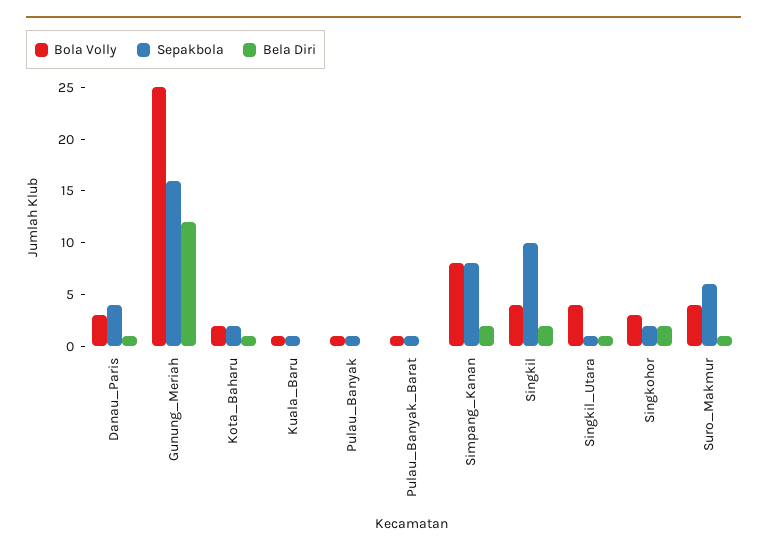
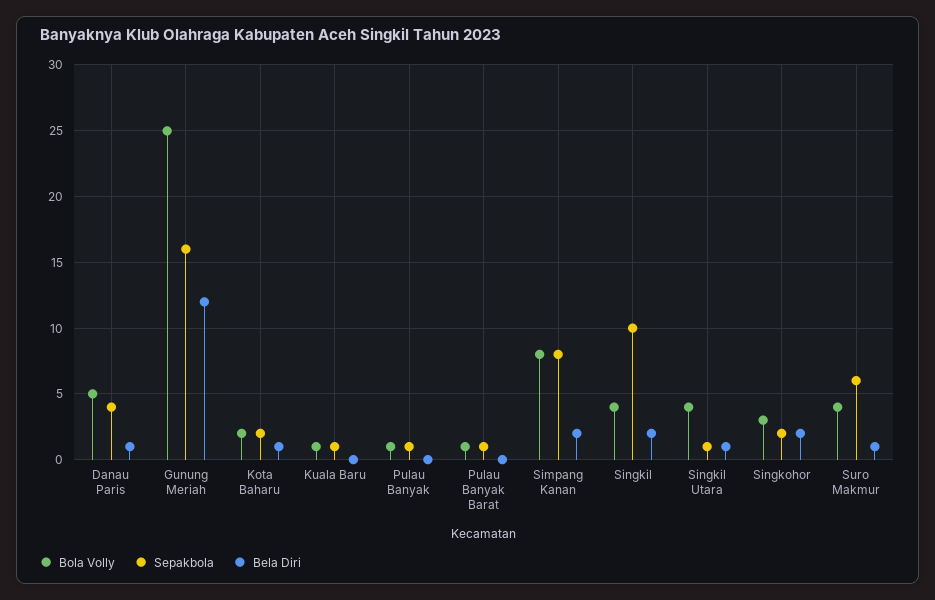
Bola Volly, Danau_Paris: 3 -> 5

